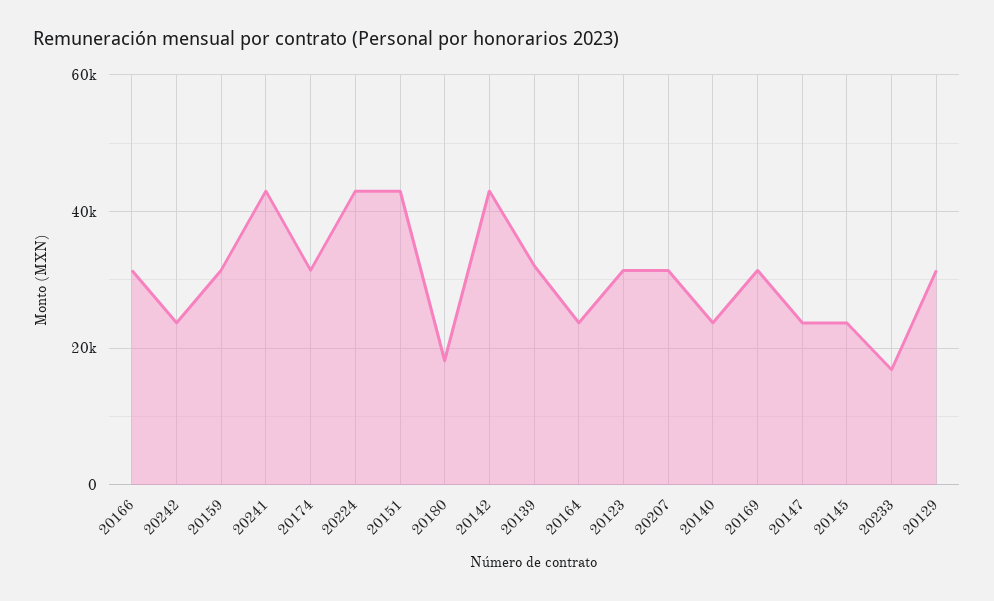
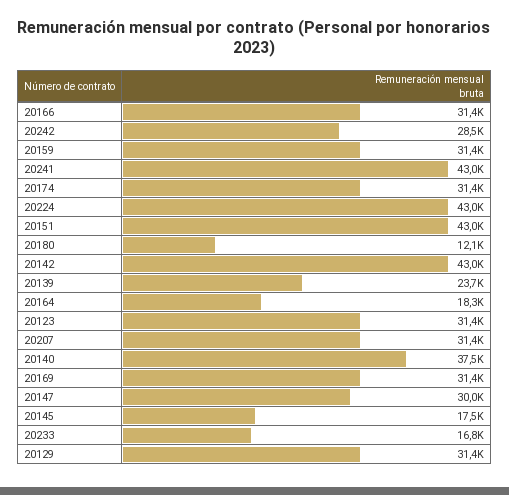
20242: 24000 -> 28500
20180: 18000 -> 12100
20139: 32000 -> 23700
20164: 24000 -> 18300
20140: 24000 -> 37500
20147: 24000 -> 30000
20145: 24000 -> 17500

